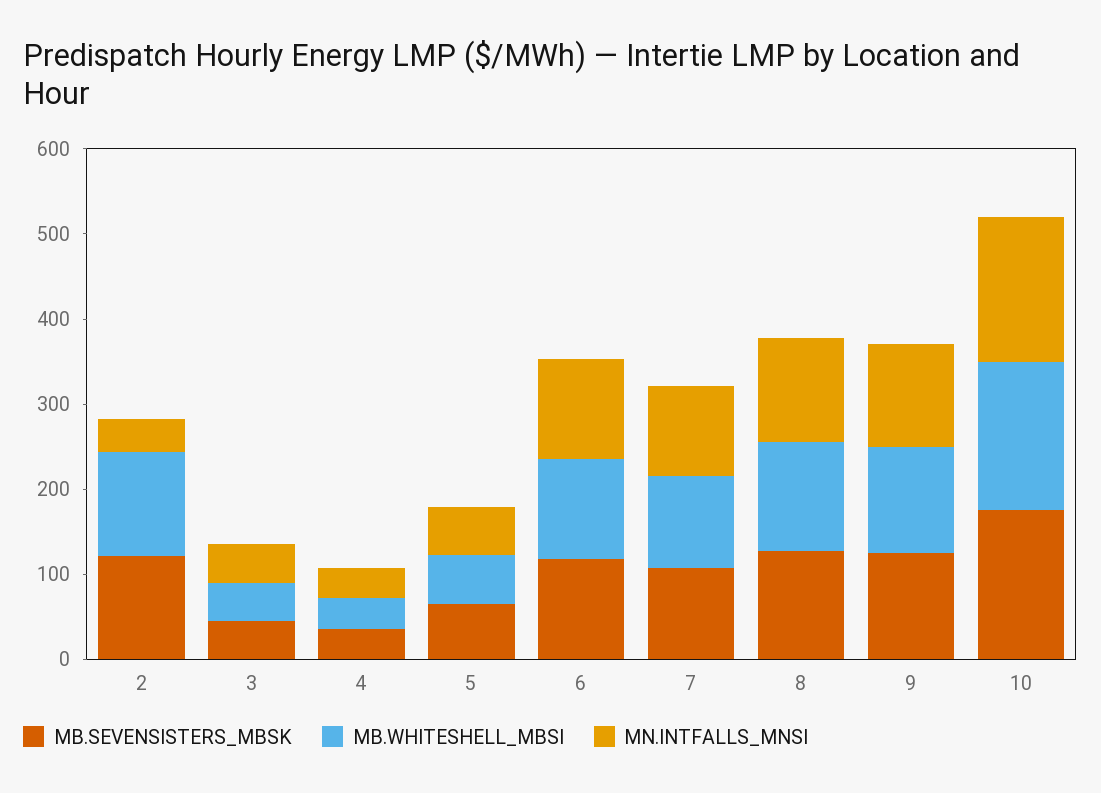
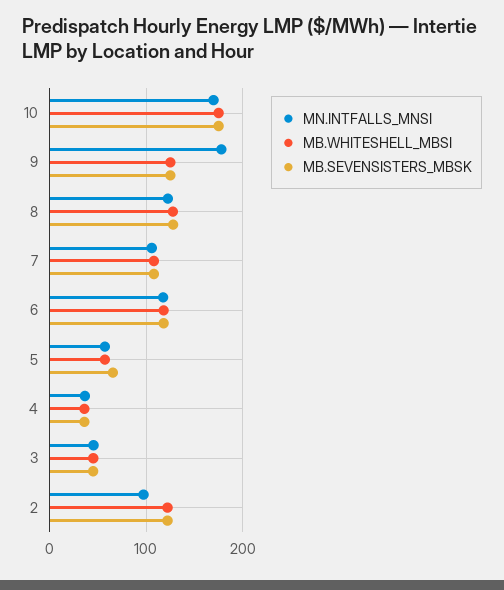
MN.INTFALLS_MNSI, 2: 40 -> 100
MN.INTFALLS_MNSI, 9: 120 -> 180

